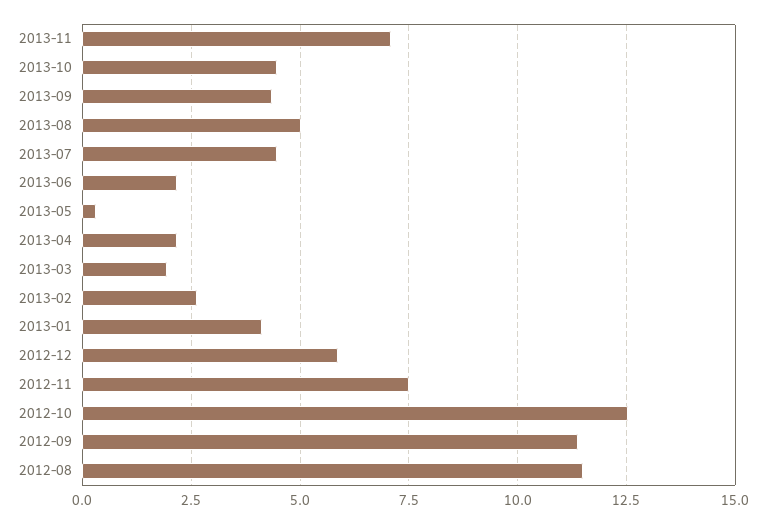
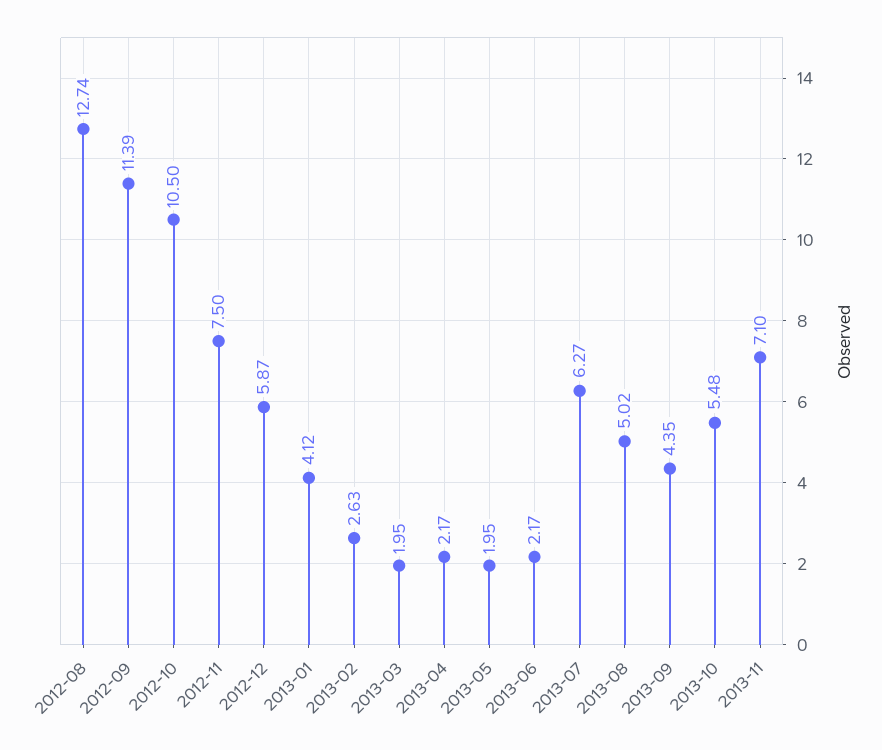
2013-10: 4.5 -> 5.48
2013-07: 4.5 -> 6.27
2013-05: 0.25 -> 1.95
2012-10: 12.5 -> 10.5
2012-08: 11.5 -> 12.74

